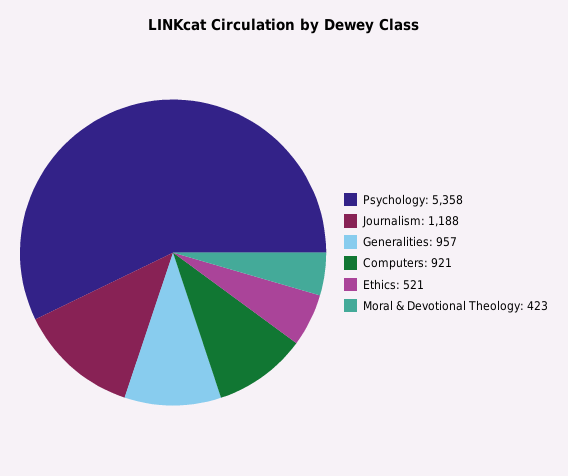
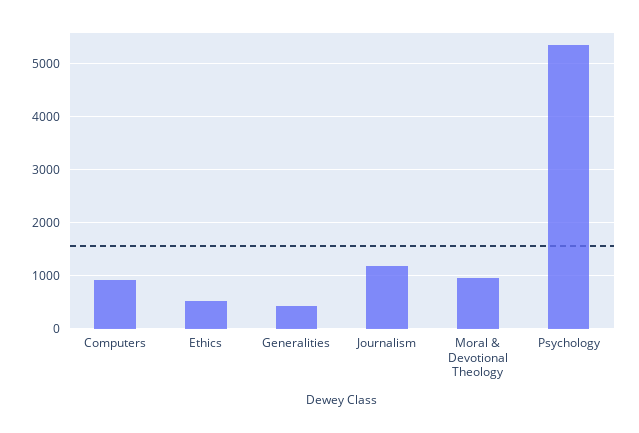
Generalities: 957 -> 400
Moral & Devotional Theology: 423 -> 1000

